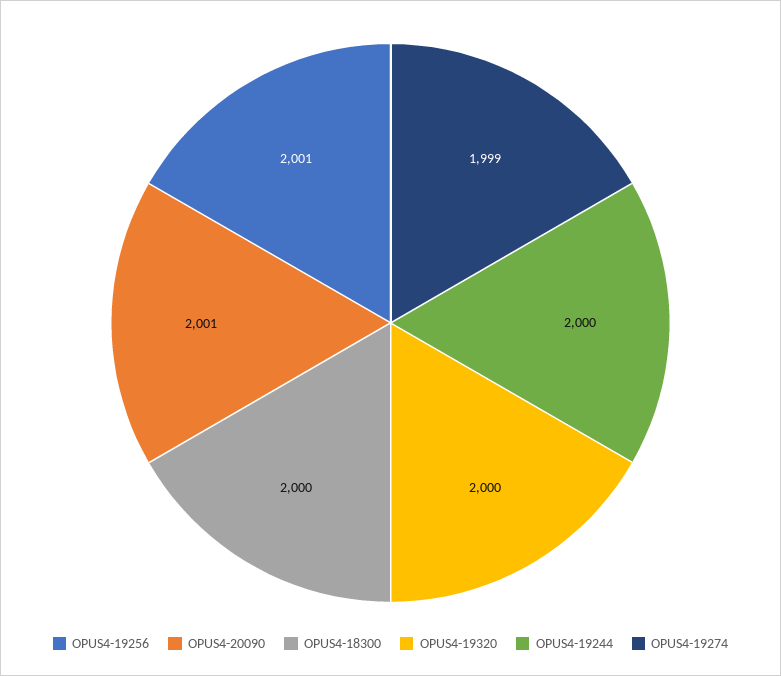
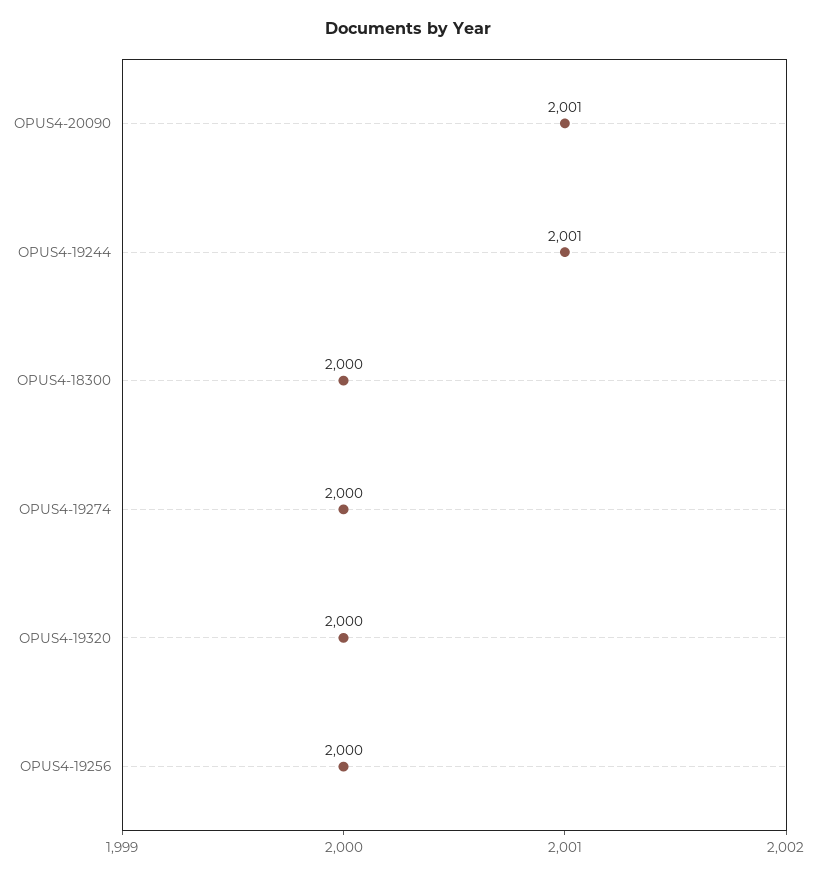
OPUS4-19256: 2001 -> 2000
OPUS4-19244: 2000 -> 2001
OPUS4-19274: 1999 -> 2000

